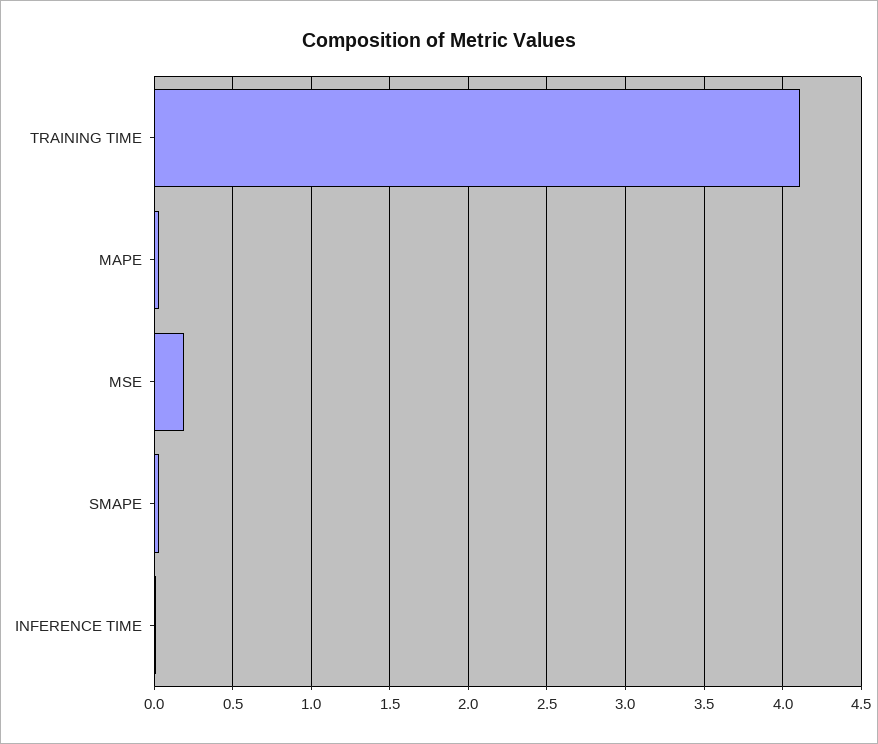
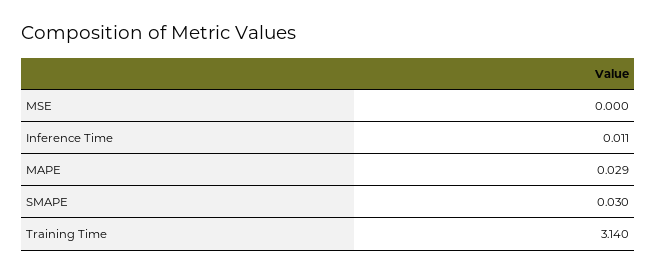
TRAINING TIME: 4.1 -> 3.14
MSE: 0.2 -> 0

